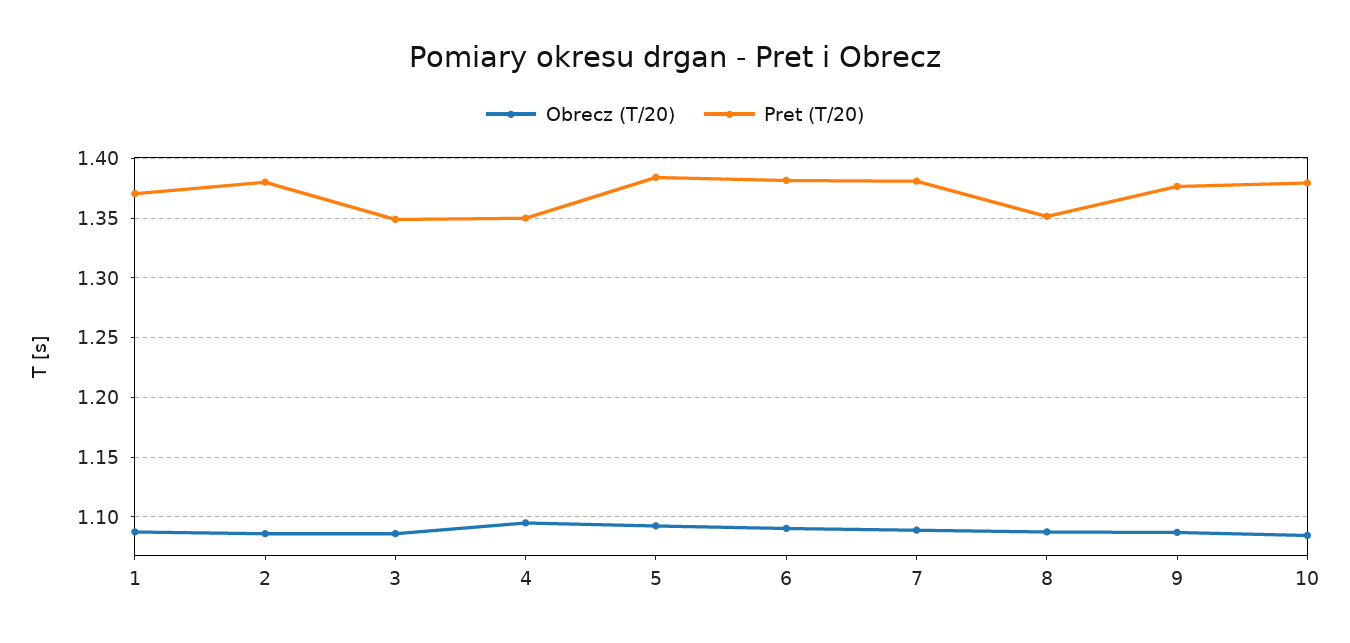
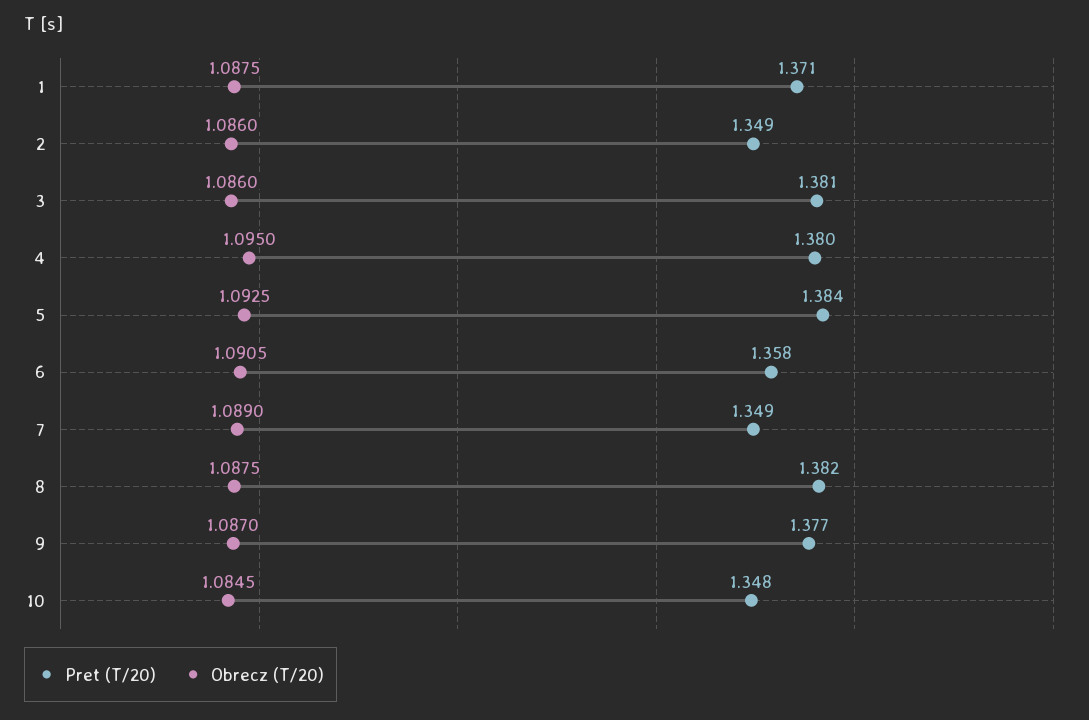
Pret (T/20), 2: 1.38 -> 1.349
Pret (T/20), 3: 1.35 -> 1.381
Pret (T/20), 4: 1.35 -> 1.38
Pret (T/20), 6: 1.38 -> 1.358
Pret (T/20), 7: 1.38 -> 1.349
Pret (T/20), 8: 1.35 -> 1.382
Pret (T/20), 10: 1.38 -> 1.348

